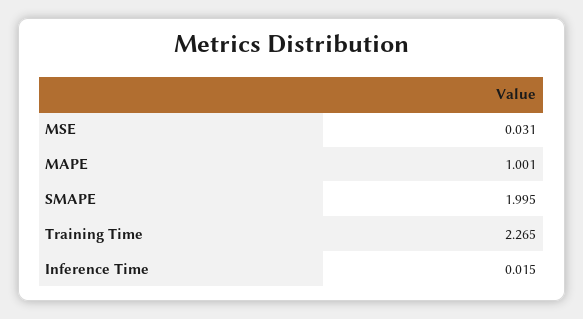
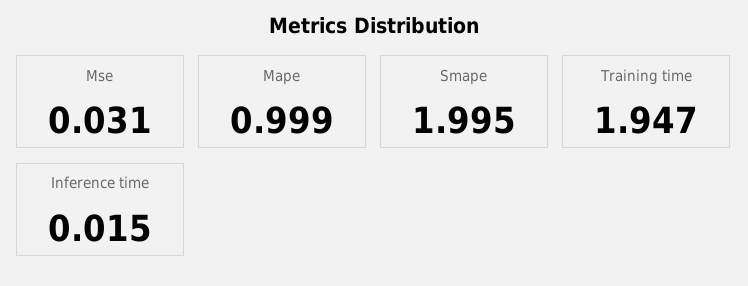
MAPE: 1.001 -> 0.999
Training Time: 2.265 -> 1.947

